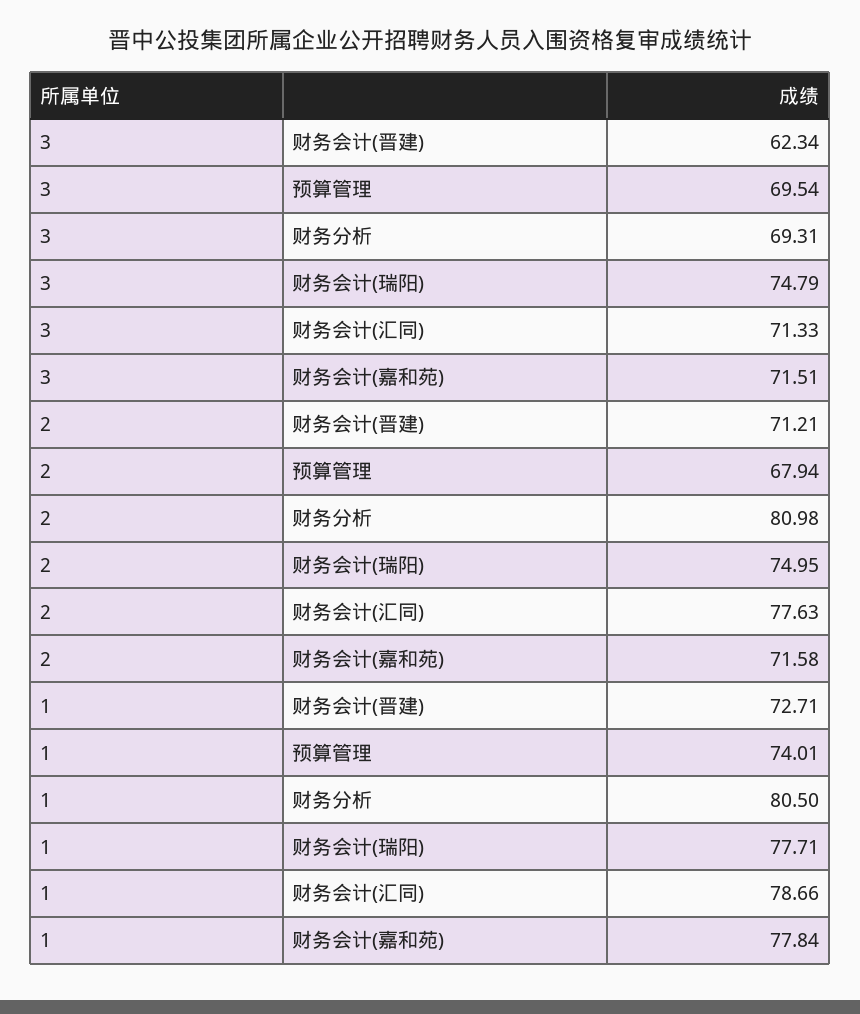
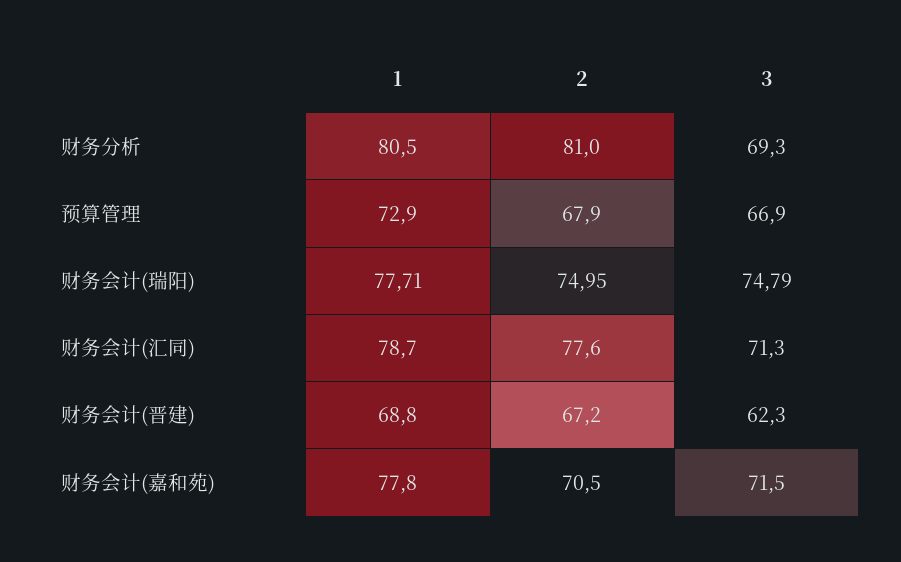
3, 预算管理: 69.54 -> 66.9
2, 财务会计(晋建): 71.21 -> 67.2
2, 财务会计(嘉和苑): 71.58 -> 70.5
1, 财务会计(晋建): 72.71 -> 68.8
1, 预算管理: 74.01 -> 72.9

